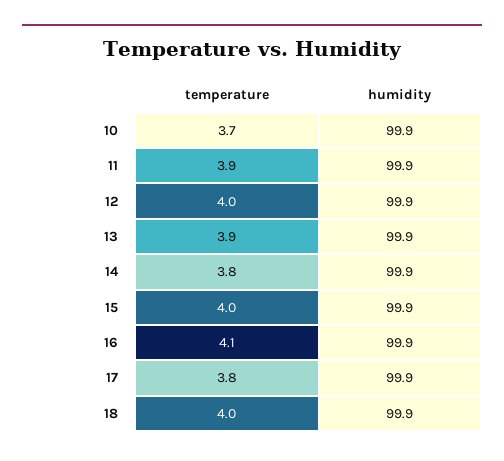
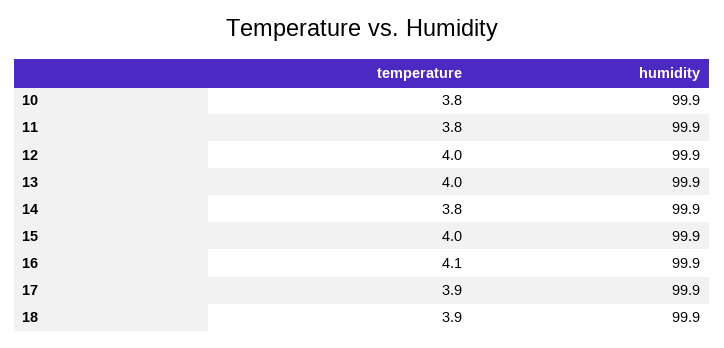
temperature, 10: 3.7 -> 3.8
temperature, 11: 3.9 -> 3.8
temperature, 13: 3.9 -> 4
temperature, 17: 3.8 -> 3.9
temperature, 18: 4 -> 3.9

